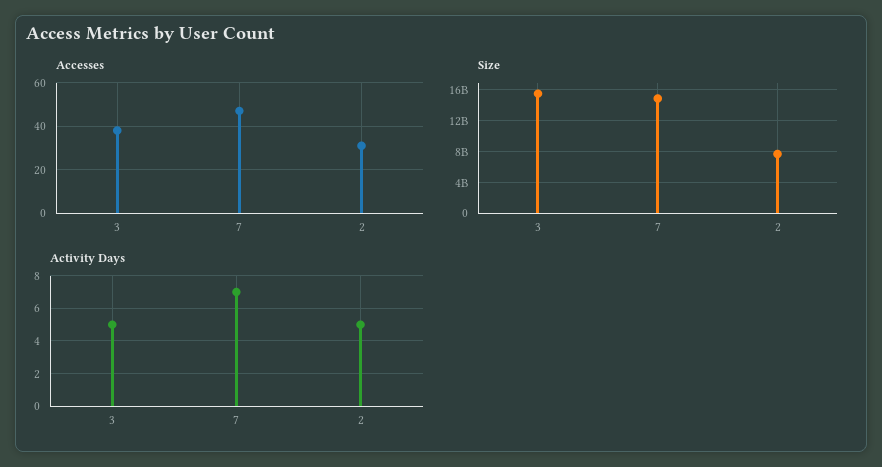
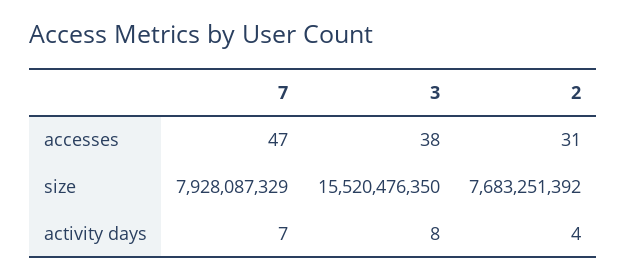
Size, 7: 15000000000 -> 7928087329
Activity Days, 3: 5 -> 8
Activity Days, 2: 5 -> 4

